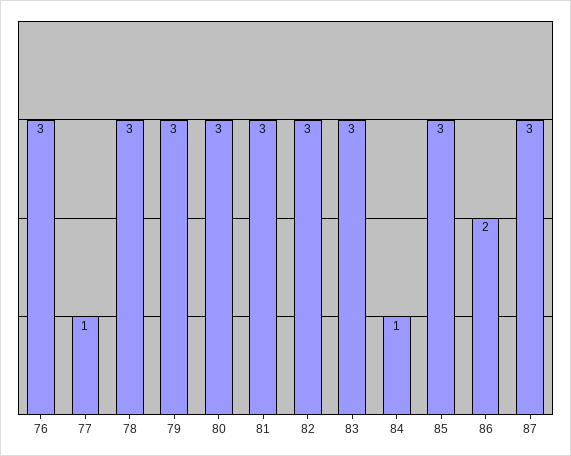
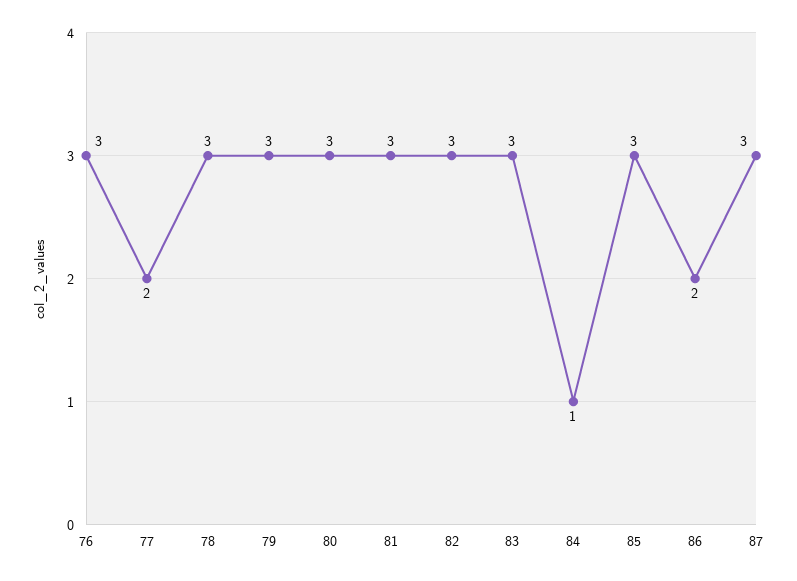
77: 1 -> 2

